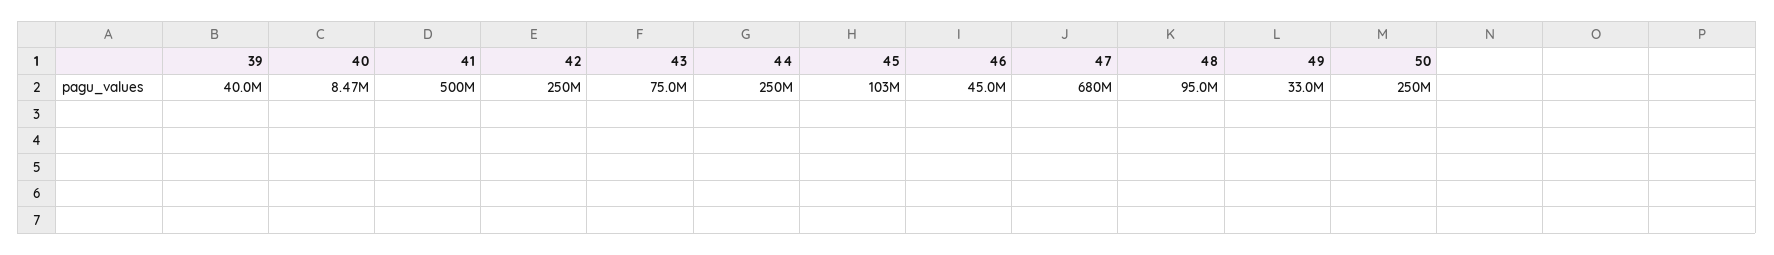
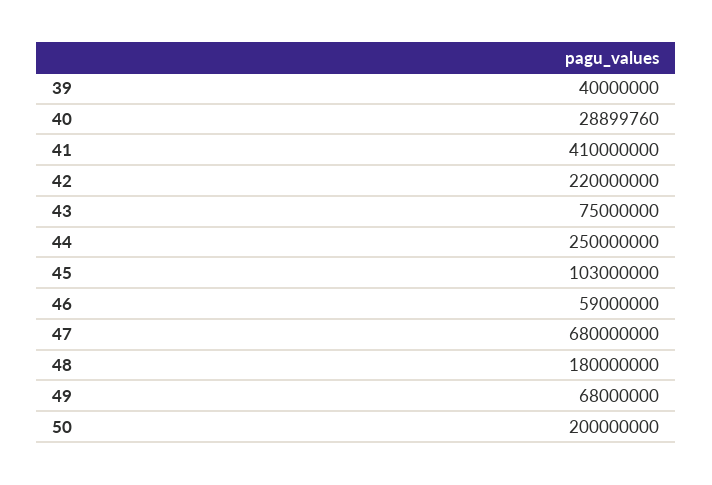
40: 8470000 -> 28899760
41: 500000000 -> 410000000
42: 250000000 -> 220000000
46: 45000000 -> 59000000
48: 95000000 -> 180000000
49: 33000000 -> 68000000
50: 250000000 -> 200000000

